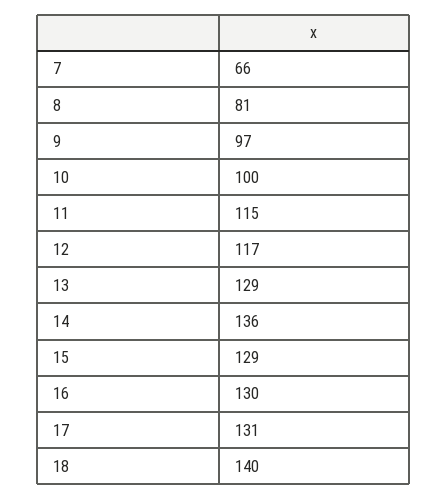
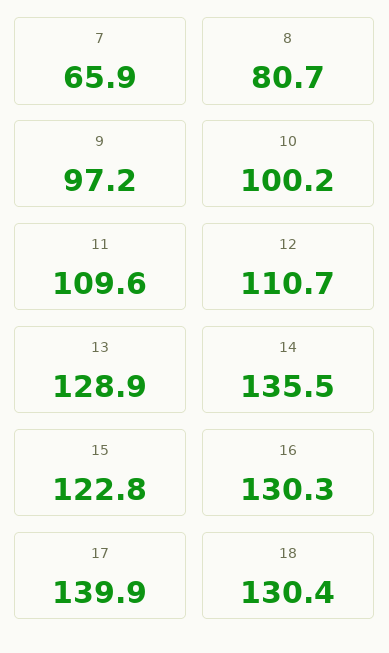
11: 115 -> 109.6
12: 117 -> 110.7
15: 129 -> 122.8
17: 131 -> 139.9
18: 140 -> 130.4

